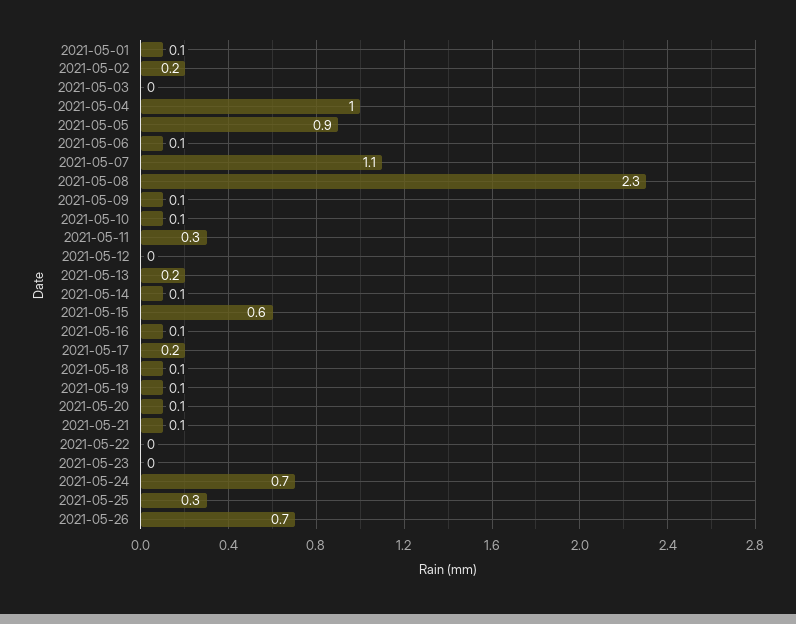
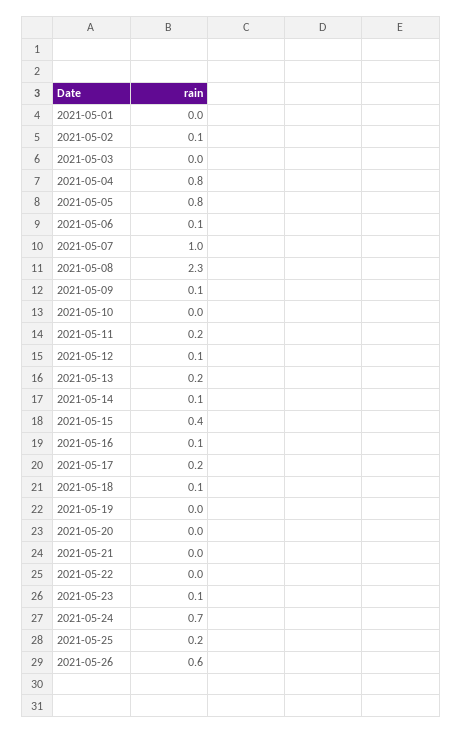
2021-05-01: 0.1 -> 0
2021-05-02: 0.2 -> 0.1
2021-05-04: 1 -> 0.8
2021-05-05: 0.9 -> 0.8
2021-05-07: 1.1 -> 1
2021-05-10: 0.1 -> 0
2021-05-11: 0.3 -> 0.2
2021-05-12: 0 -> 0.1
2021-05-15: 0.6 -> 0.4
2021-05-19: 0.1 -> 0
2021-05-20: 0.1 -> 0
2021-05-21: 0.1 -> 0
2021-05-23: 0 -> 0.1
2021-05-25: 0.3 -> 0.2
2021-05-26: 0.7 -> 0.6

